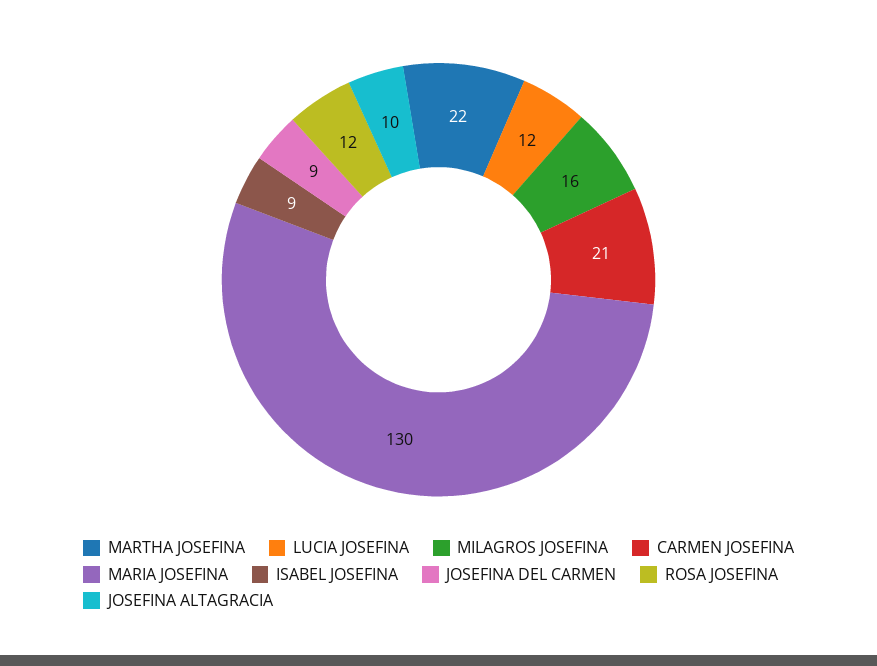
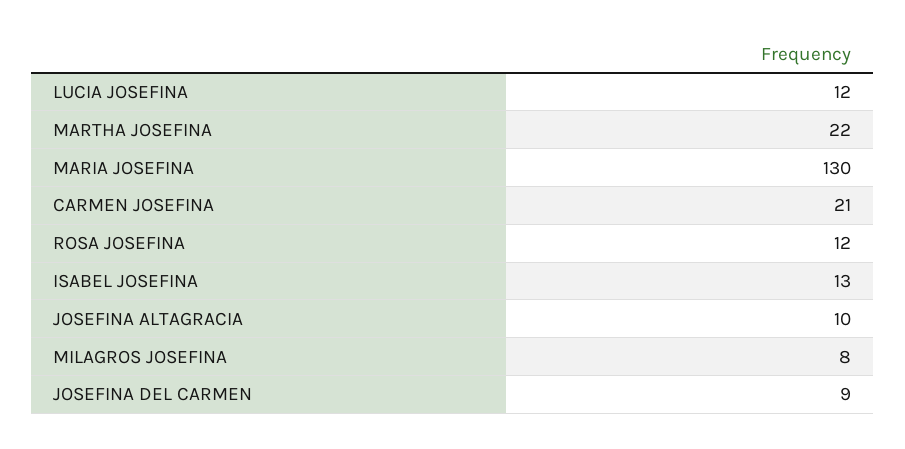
MILAGROS JOSEFINA: 16 -> 8
ISABEL JOSEFINA: 9 -> 13

